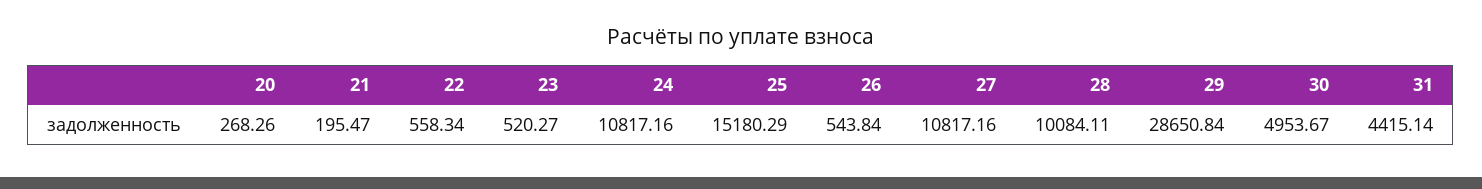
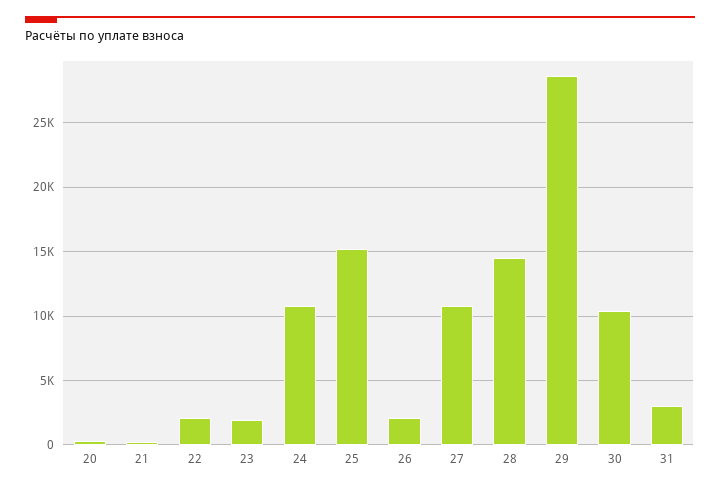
22: 558.34 -> 2000
23: 520.27 -> 2000
26: 543.84 -> 2000
28: 10084.11 -> 14500
30: 4953.67 -> 10500
31: 4415.14 -> 3000

